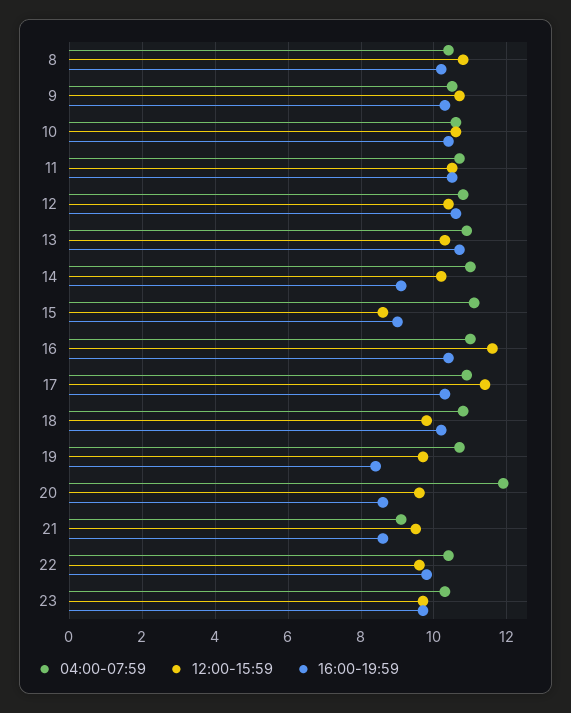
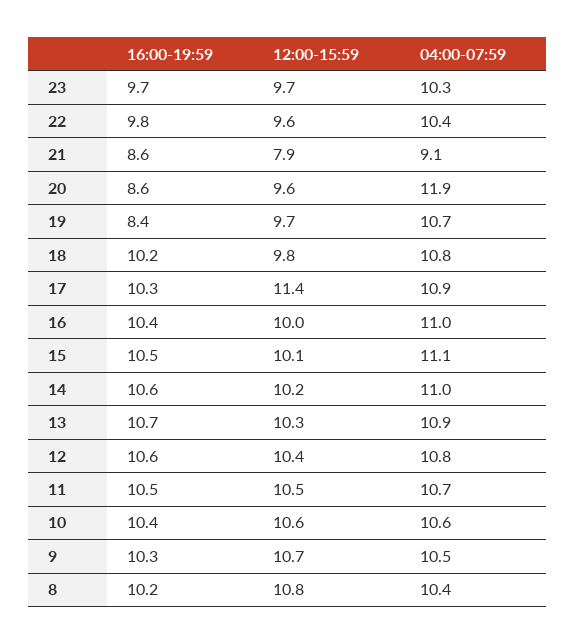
16:00-19:59, 14: 9 -> 10.6
12:00-15:59, 15: 8.5 -> 10.1
16:00-19:59, 15: 9 -> 10.5
12:00-15:59, 16: 11.5 -> 10
12:00-15:59, 21: 9.5 -> 7.9

